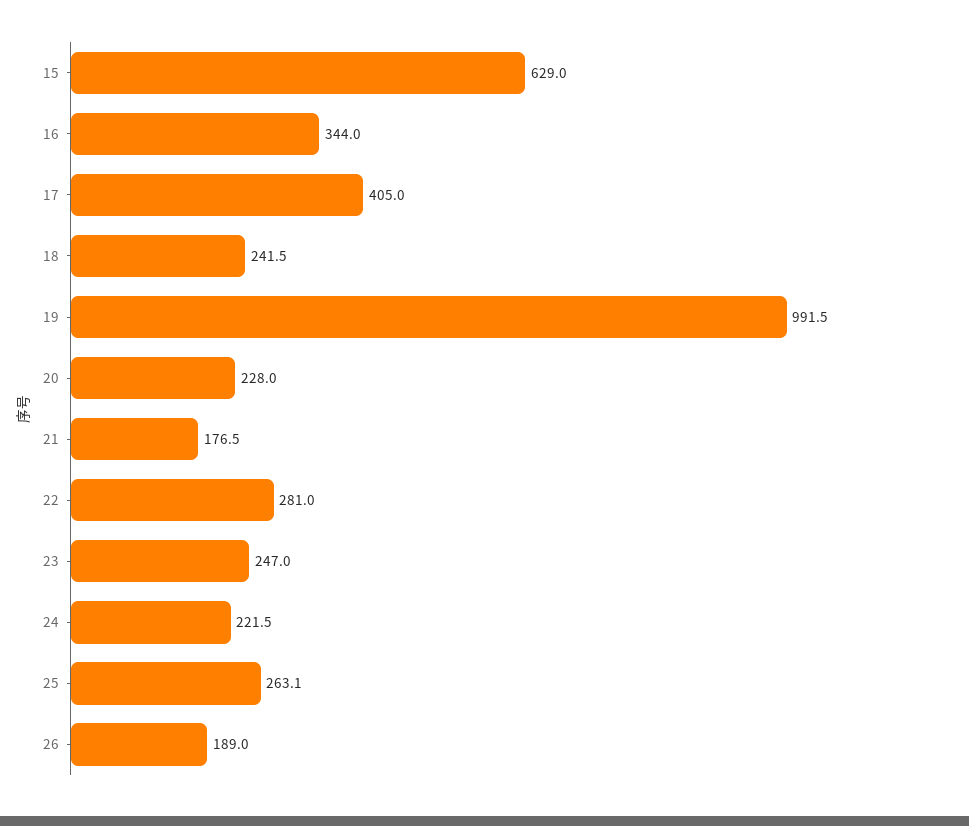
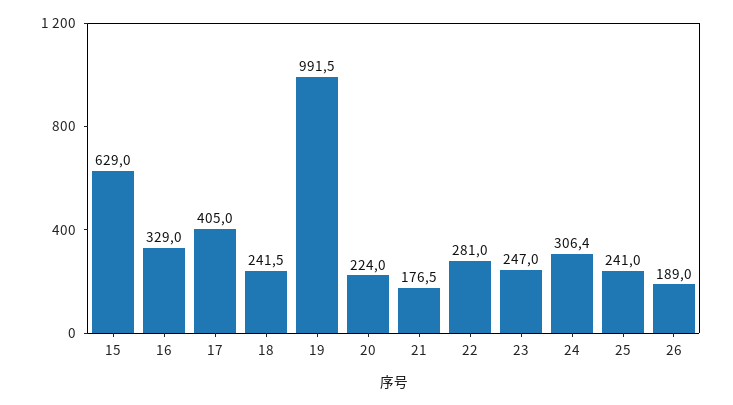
16: 344 -> 329
20: 228 -> 224
24: 221.5 -> 306.4
25: 263.1 -> 241

